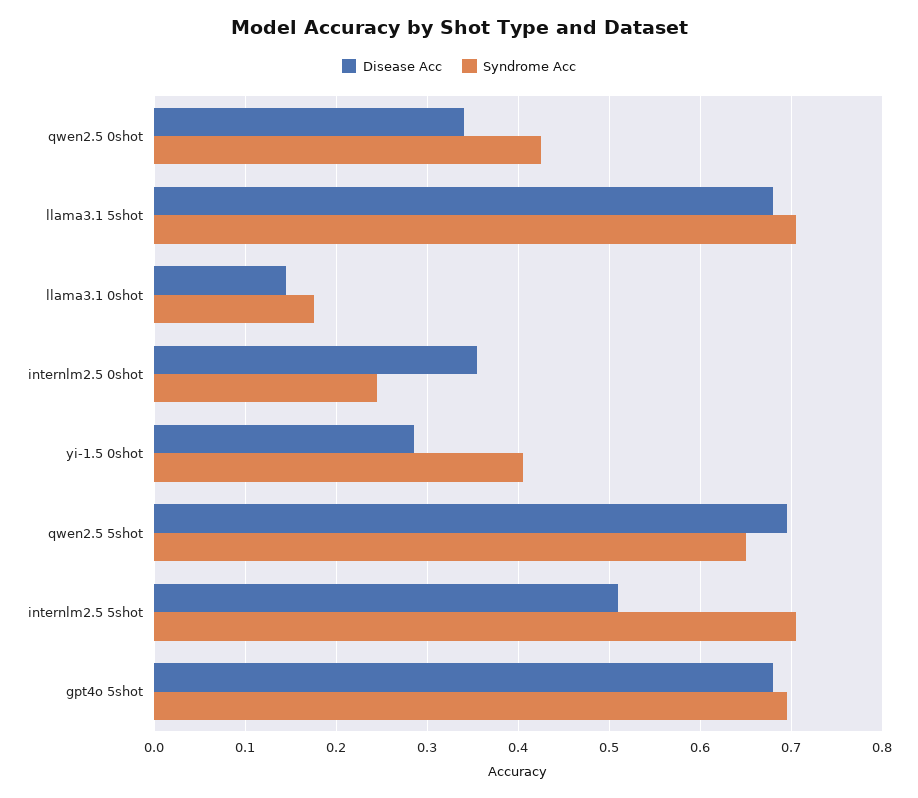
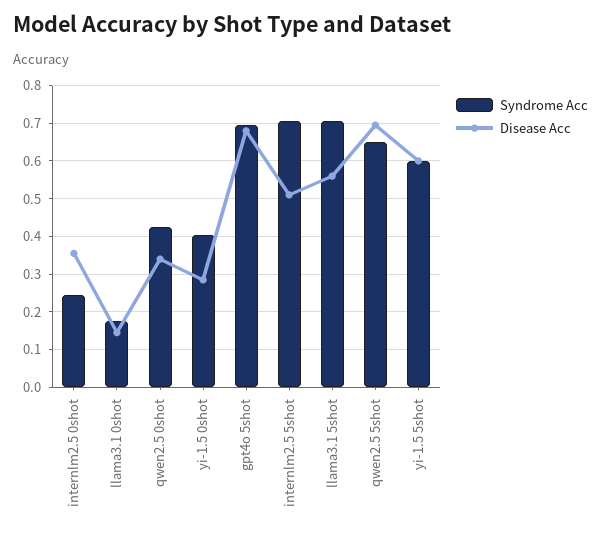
Disease Acc, llama3.1 5shot: 0.68 -> 0.56
Syndrome Acc, yi-1.5 5shot: none -> 0.6
Disease Acc, yi-1.5 5shot: none -> 0.6

